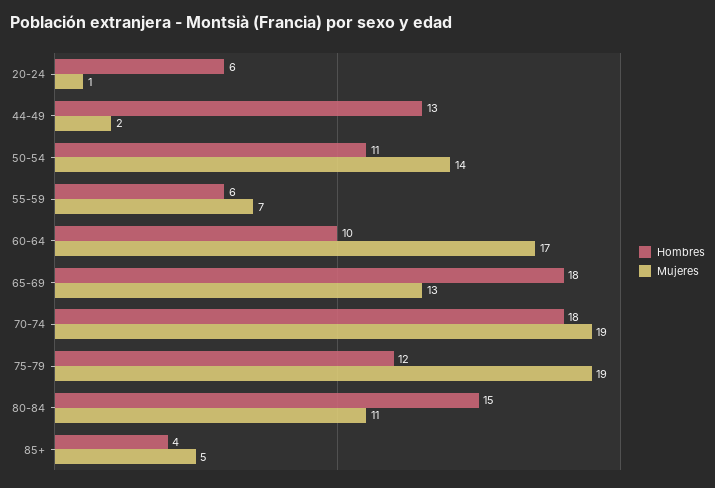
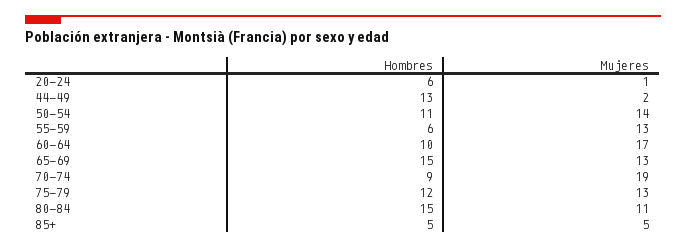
Mujeres, 55-59: 7 -> 13
Hombres, 65-69: 18 -> 15
Hombres, 70-74: 18 -> 9
Mujeres, 75-79: 19 -> 13
Hombres, 85+: 4 -> 5

